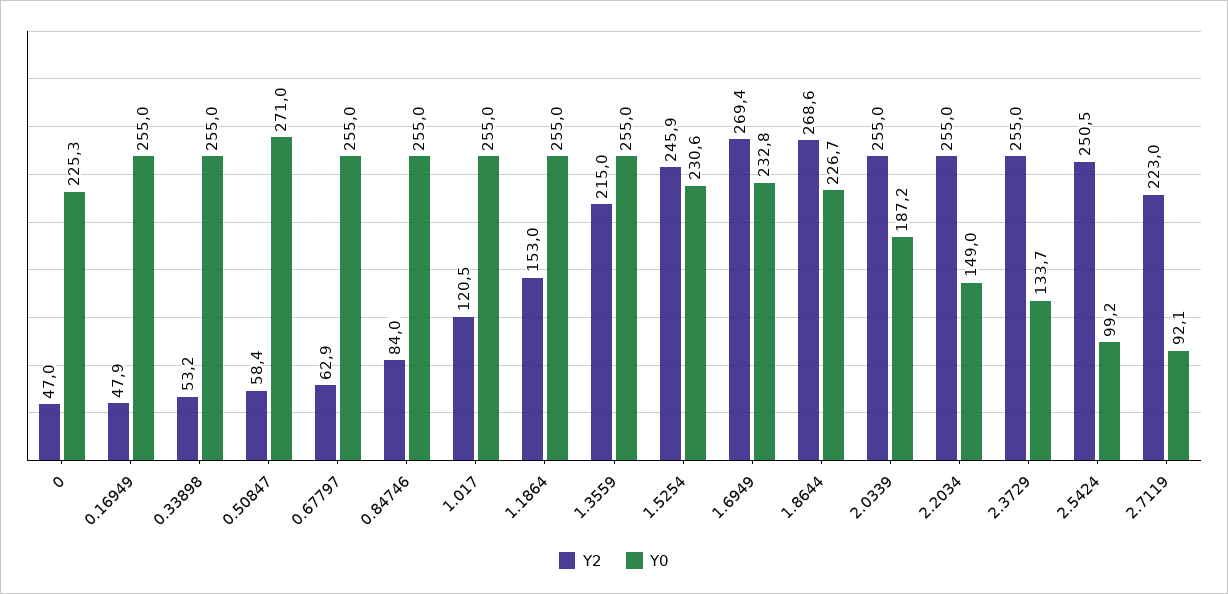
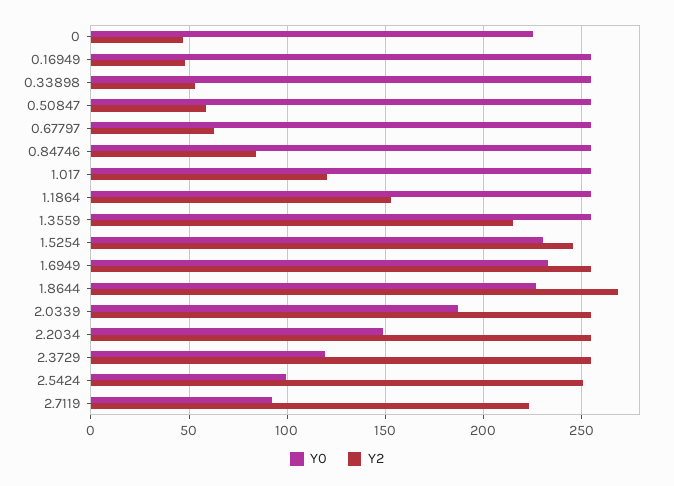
Y0, 0.50847: 271 -> 255
Y2, 1.6949: 269.4 -> 255
Y0, 2.3729: 133.7 -> 120

